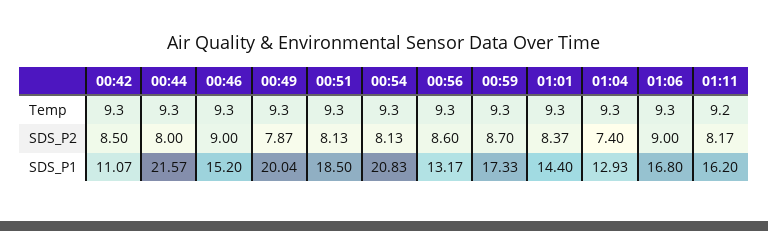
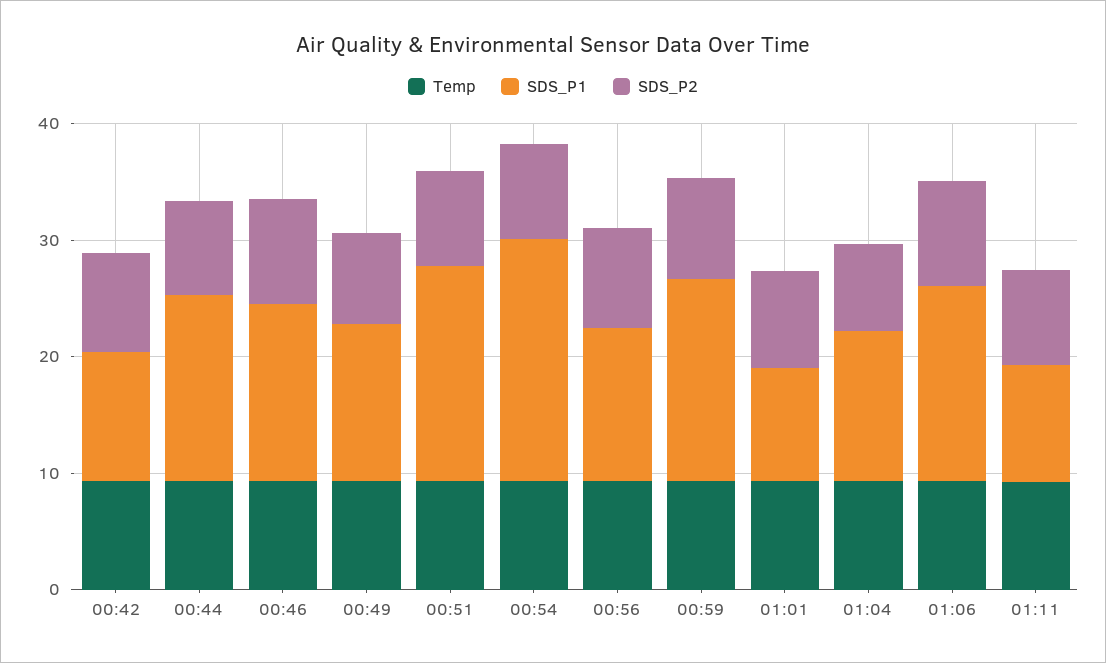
SDS_P1, 00:44: 21.57 -> 16
SDS_P1, 00:49: 20.04 -> 14
SDS_P1, 01:01: 14.4 -> 10
SDS_P1, 01:11: 16.2 -> 10

